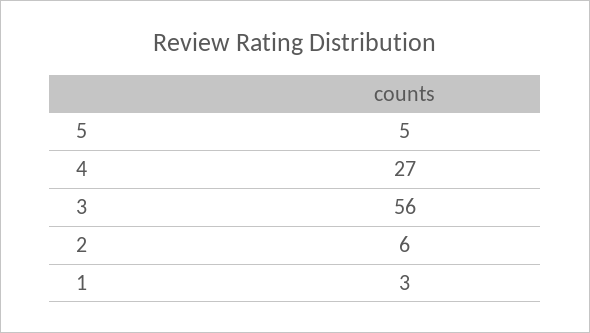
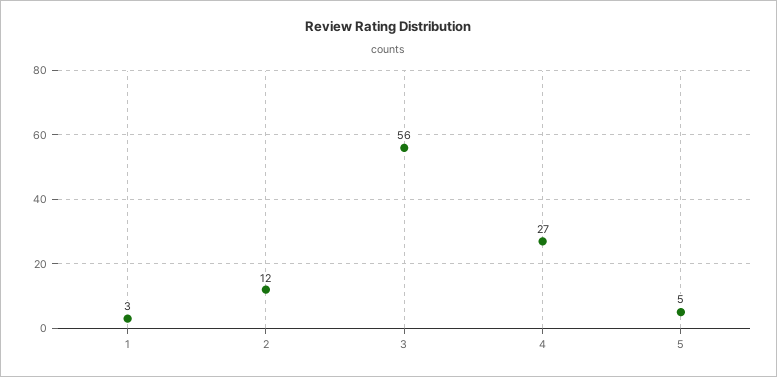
2: 6 -> 12

